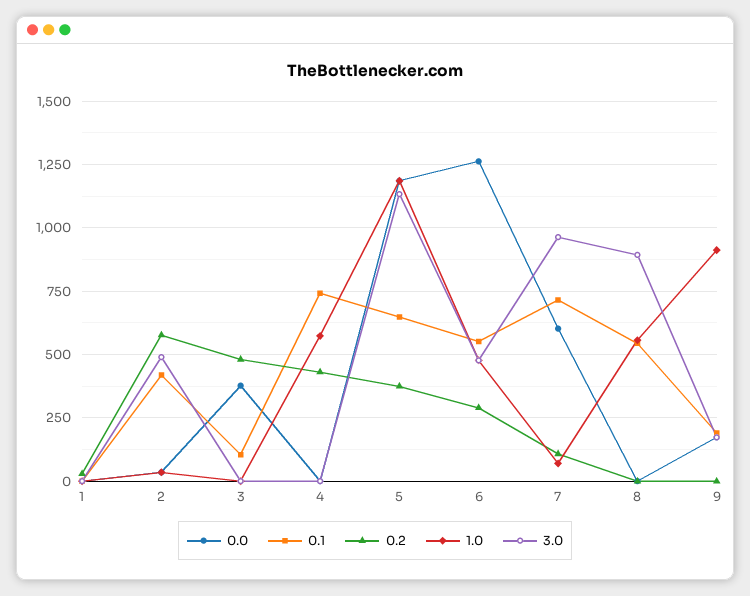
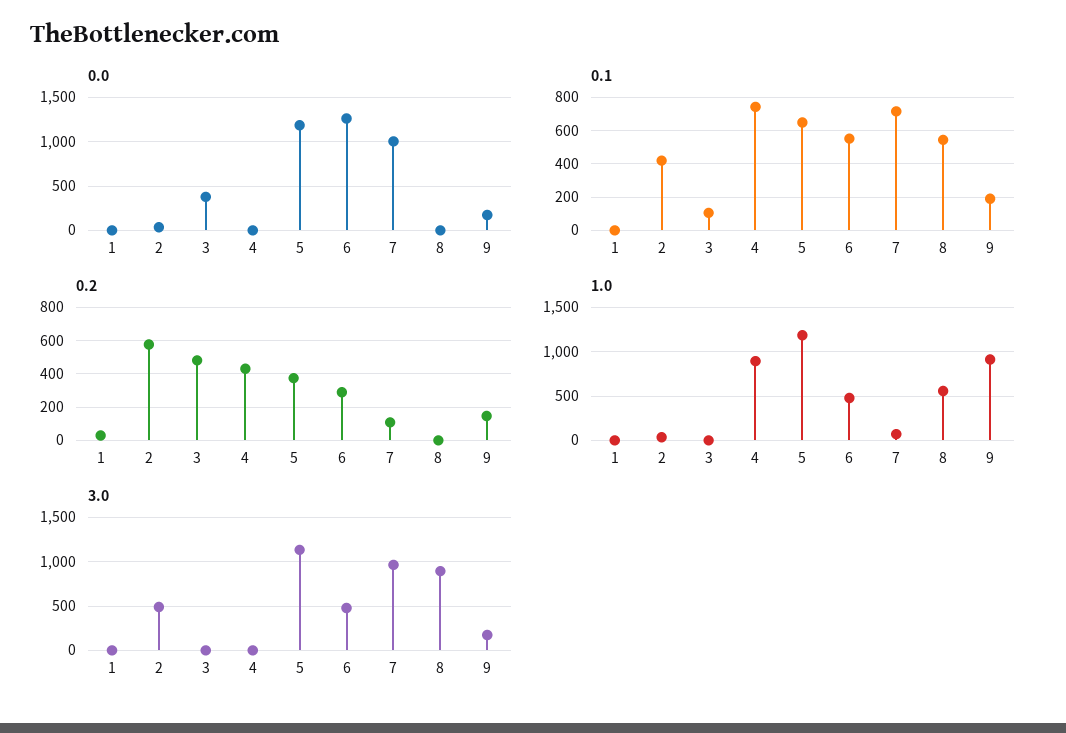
1.0, 4: 575 -> 900
0.0, 7: 600 -> 1000
0.2, 9: 0 -> 150

